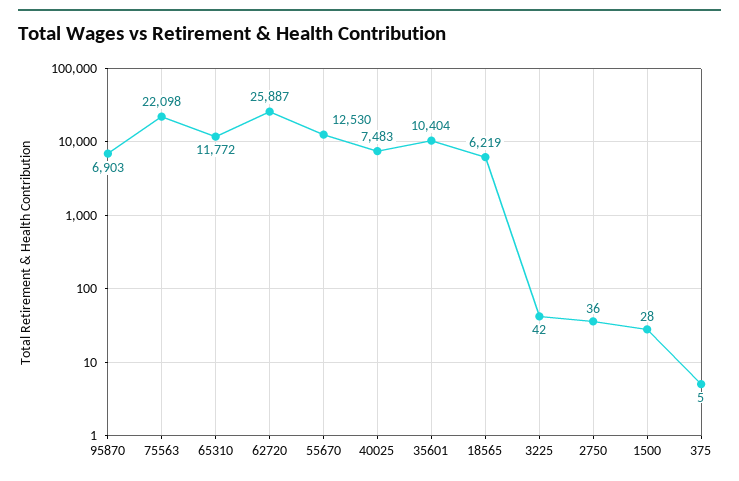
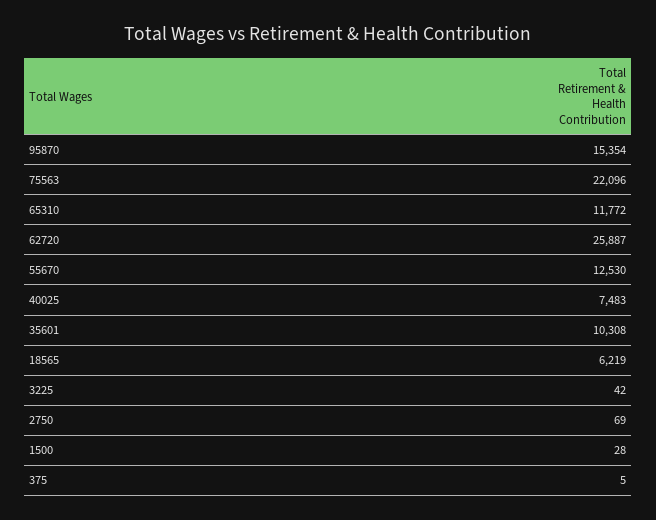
95870: 6903 -> 15354
75563: 22098 -> 22096
35601: 10404 -> 10308
2750: 36 -> 69

